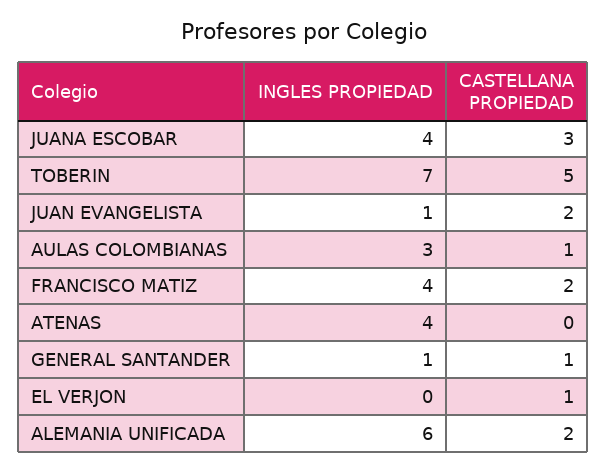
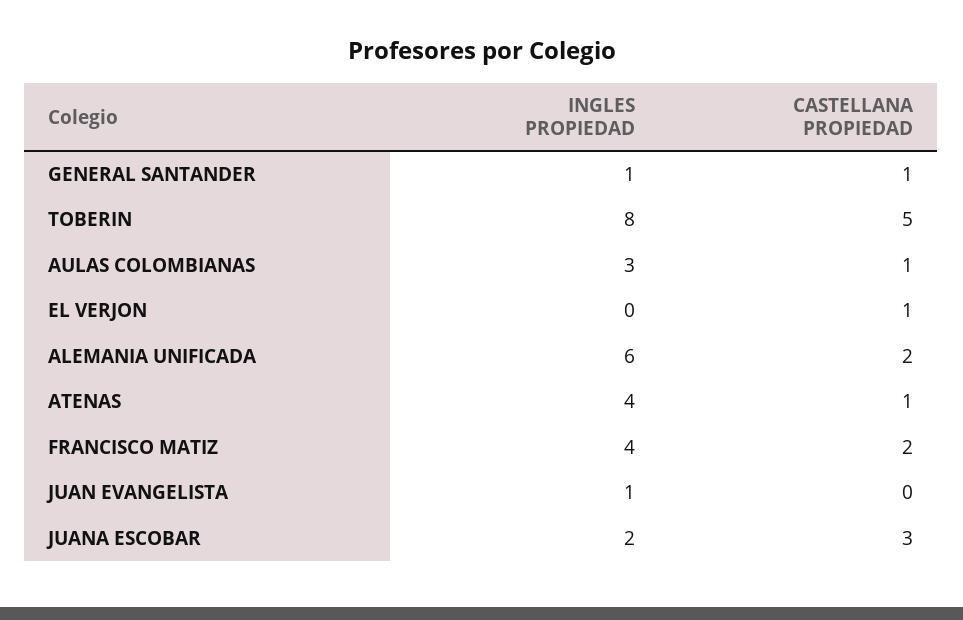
INGLES PROPIEDAD, JUANA ESCOBAR: 4 -> 2
INGLES PROPIEDAD, TOBERIN: 7 -> 8
CASTELLANA PROPIEDAD, JUAN EVANGELISTA: 2 -> 0
CASTELLANA PROPIEDAD, ATENAS: 0 -> 1

